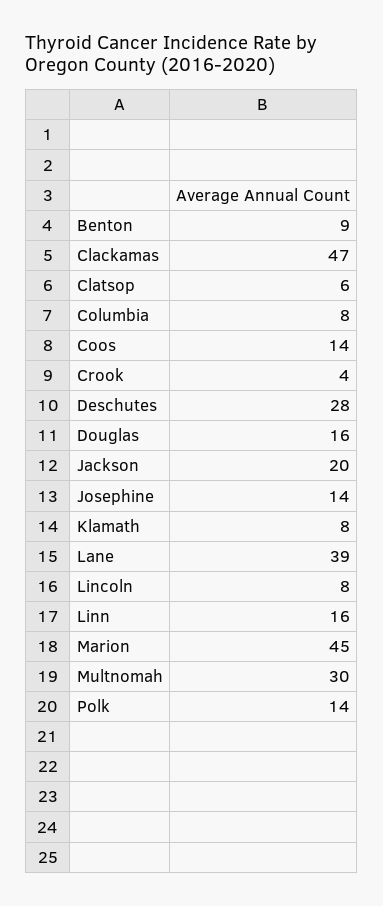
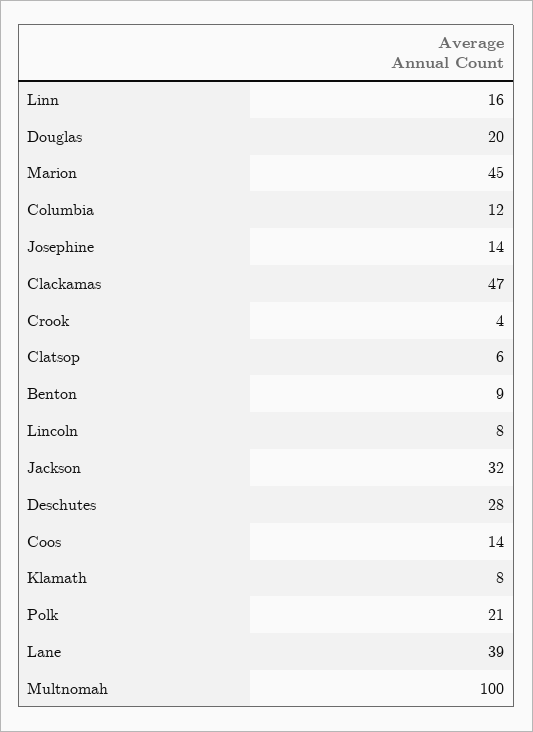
Columbia: 8 -> 12
Douglas: 16 -> 20
Jackson: 20 -> 32
Multnomah: 30 -> 100
Polk: 14 -> 21

